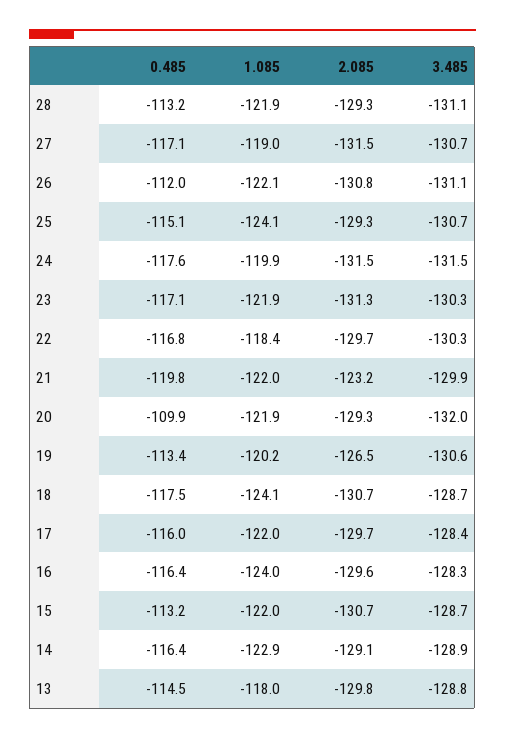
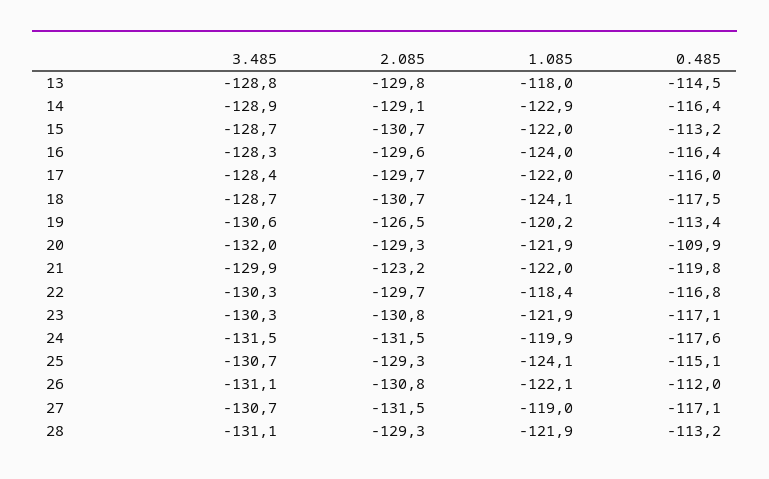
2.085, 23: -131.3 -> -130.8

